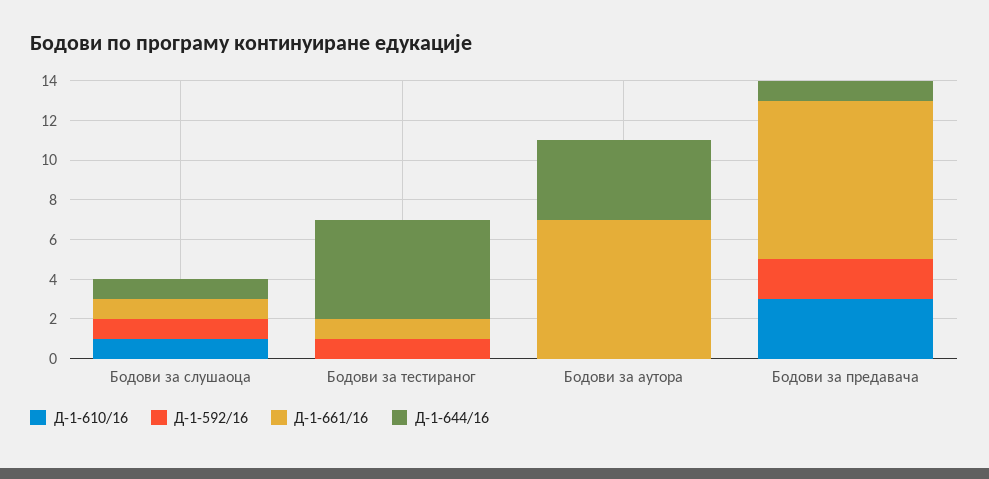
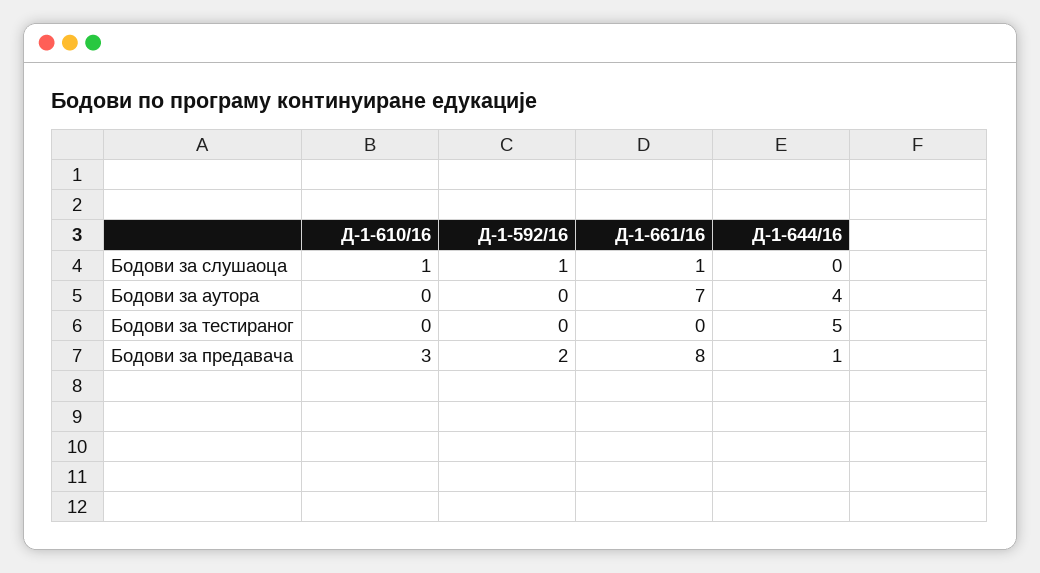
Д-1-644/16, Бодови за слушаоца: 1 -> 0
Д-1-592/16, Бодови за тестираног: 1 -> 0
Д-1-661/16, Бодови за тестираног: 1 -> 0

